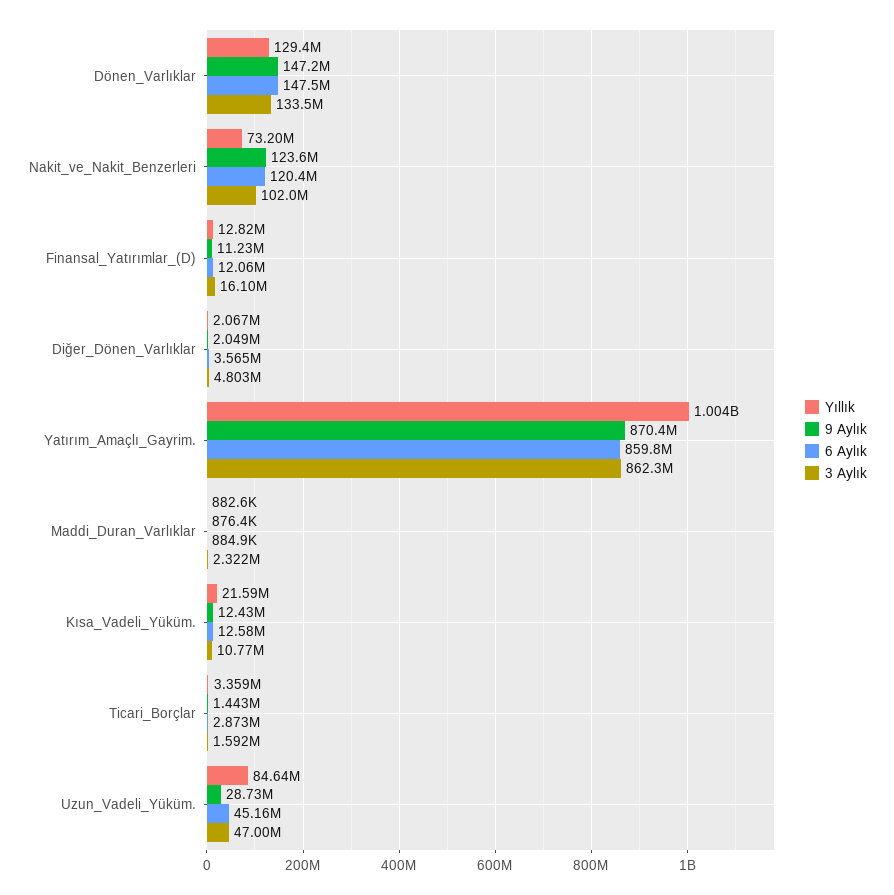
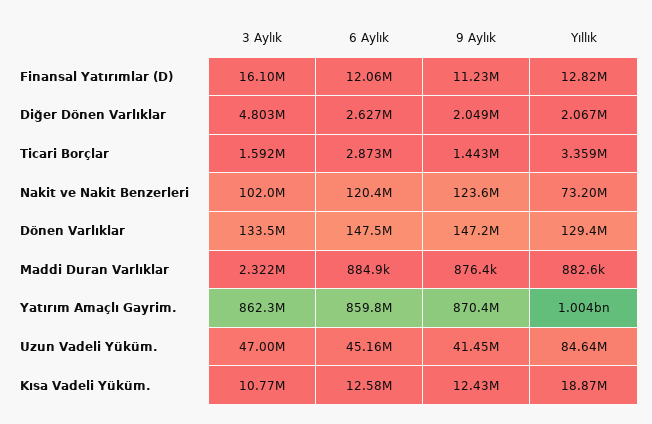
6 Aylık, Diğer_Dönen_Varlıklar: 3565000 -> 2627000
Yıllık, Kısa_Vadeli_Yüküm.: 21590000 -> 18870000
9 Aylık, Uzun_Vadeli_Yüküm.: 28730000 -> 41450000

